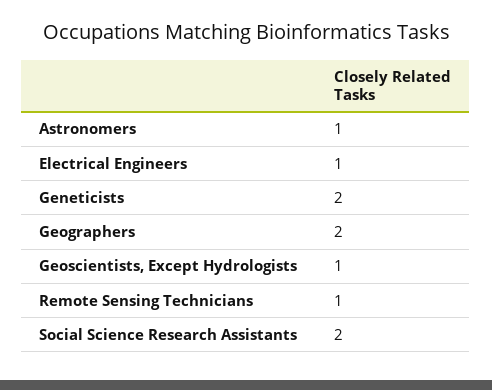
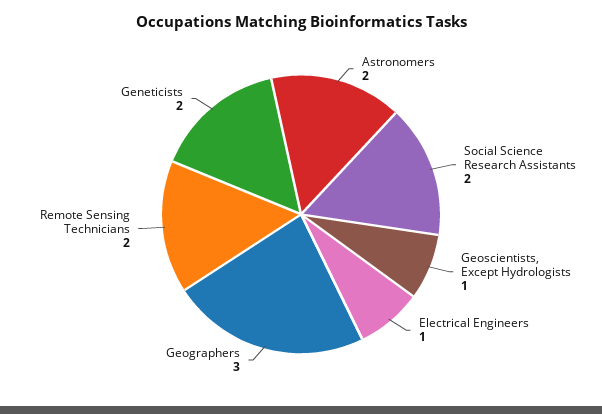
Astronomers: 1 -> 2
Geographers: 2 -> 3
Remote Sensing Technicians: 1 -> 2

